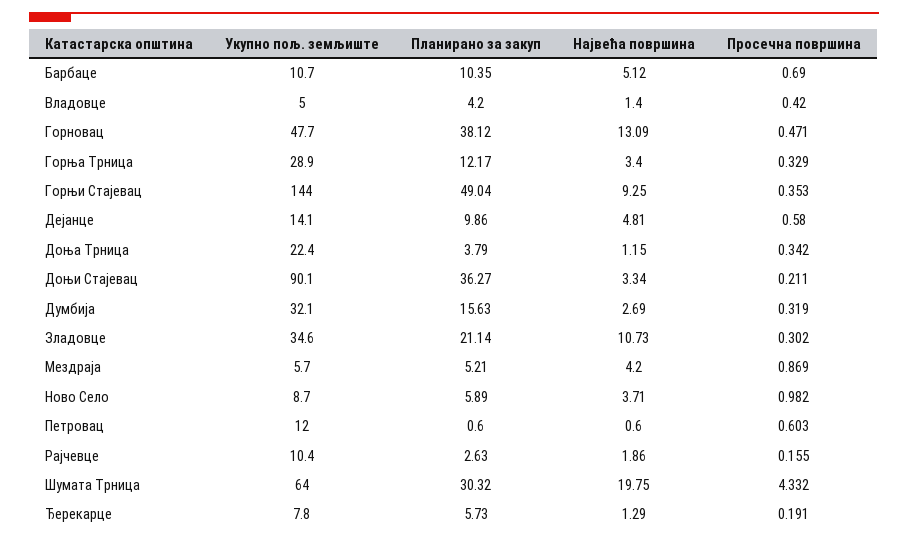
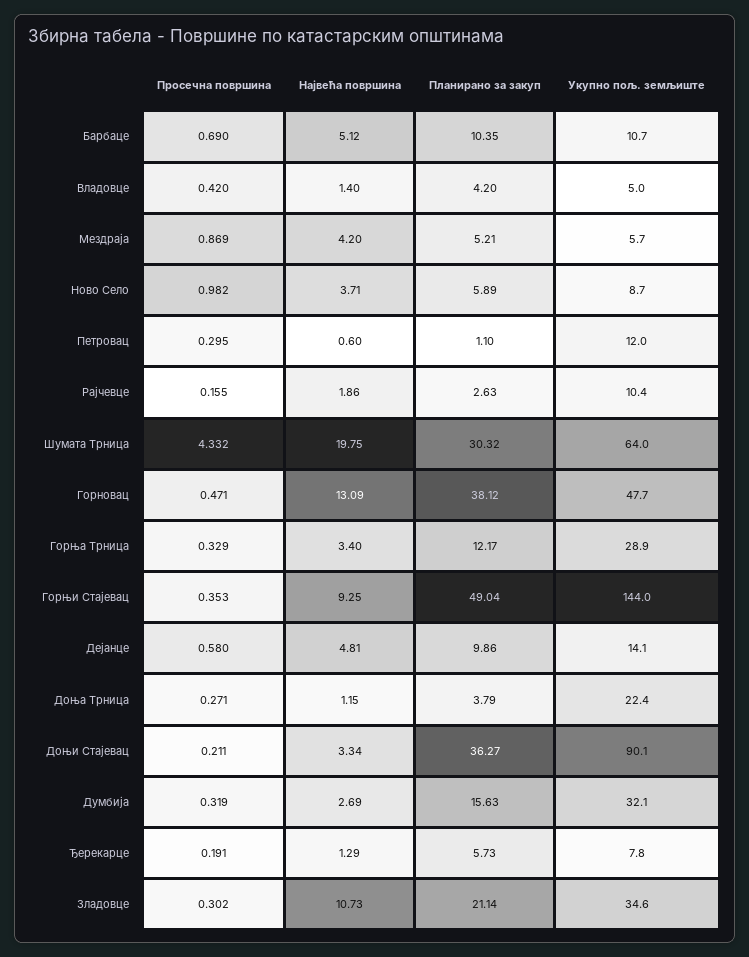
Просечна површина, Доња Трница: 0.342 -> 0.271
Планирано за закуп, Петровац: 0.6 -> 1.1
Просечна површина, Петровац: 0.603 -> 0.295

